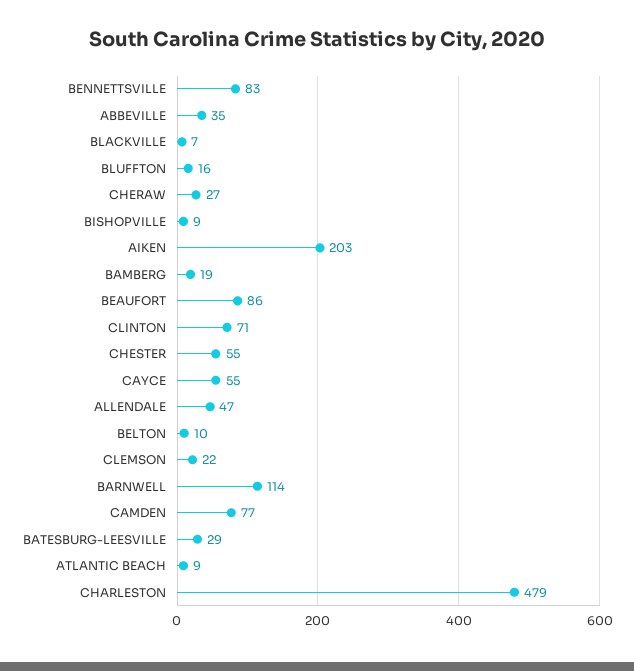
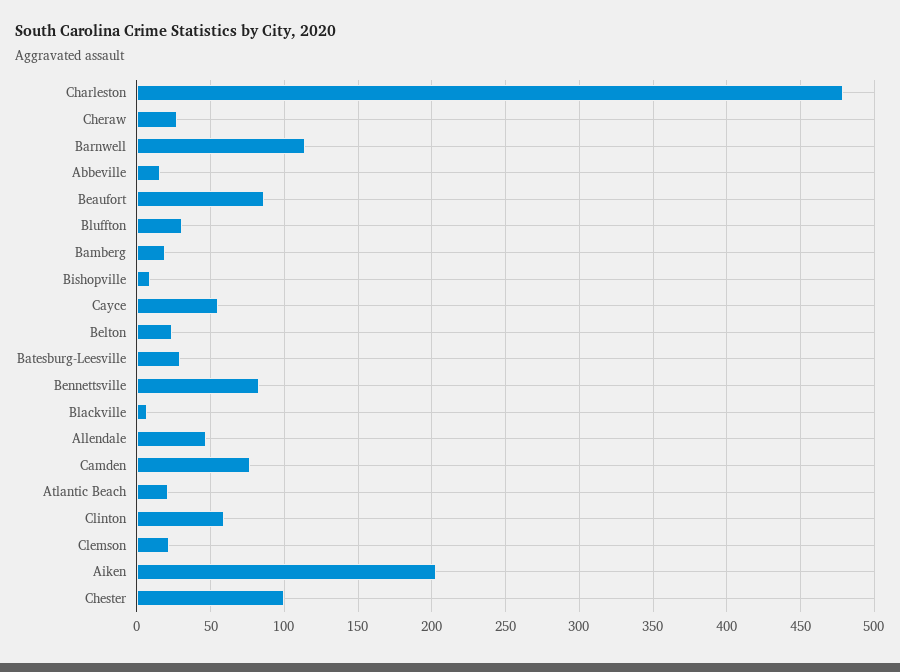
ABBEVILLE: 35 -> 15
BLUFFTON: 16 -> 30
CLINTON: 71 -> 60
CHESTER: 55 -> 100
BELTON: 10 -> 25
ATLANTIC BEACH: 9 -> 20

